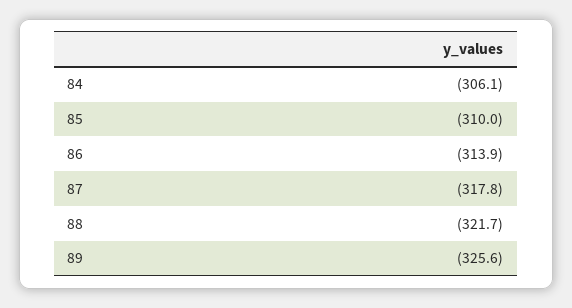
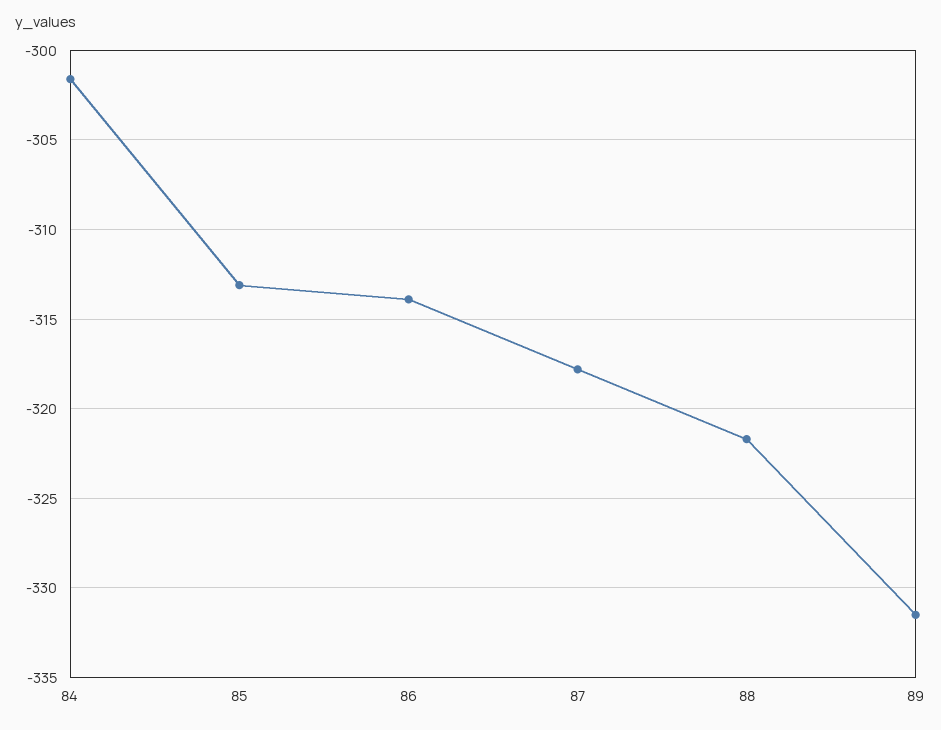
84: -306.1 -> -301.5
85: -310 -> -313
89: -325.6 -> -331.5

